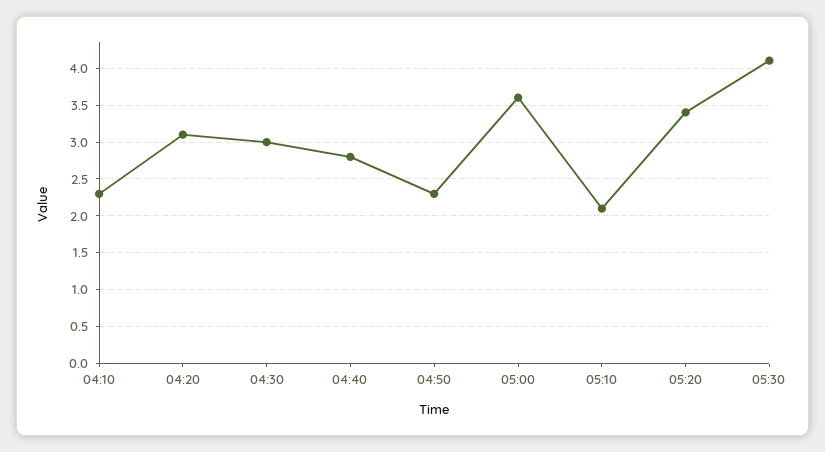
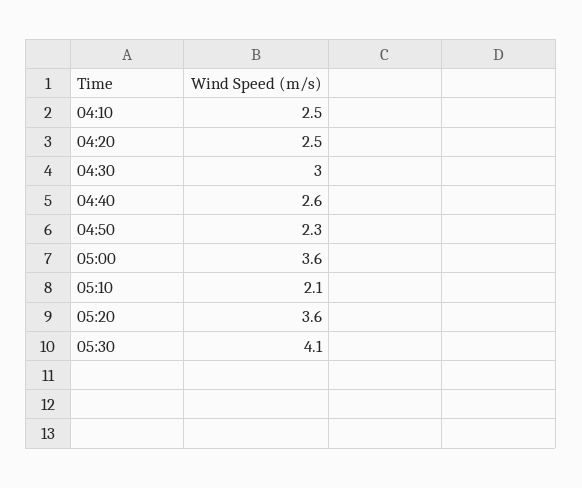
04:10: 2.3 -> 2.5
04:20: 3.1 -> 2.5
04:40: 2.8 -> 2.6
05:20: 3.4 -> 3.6

